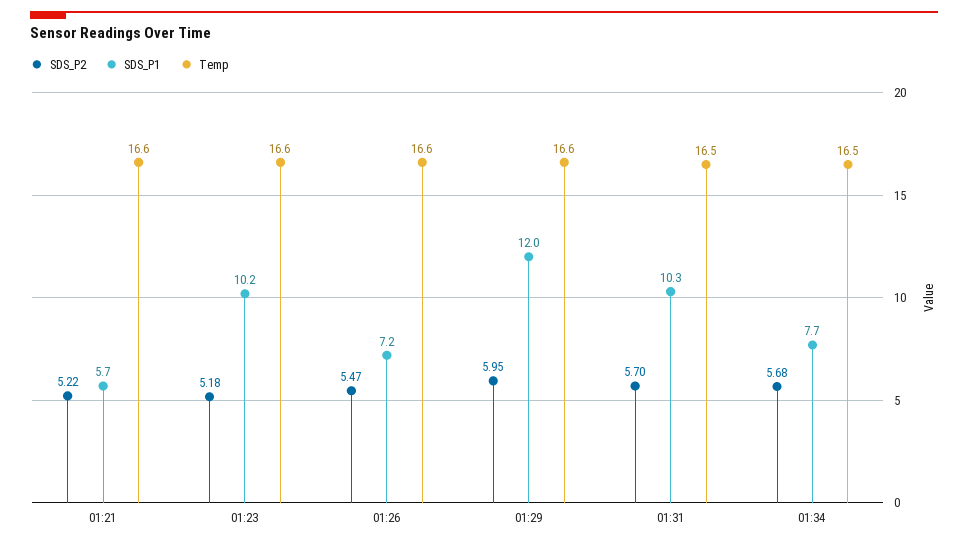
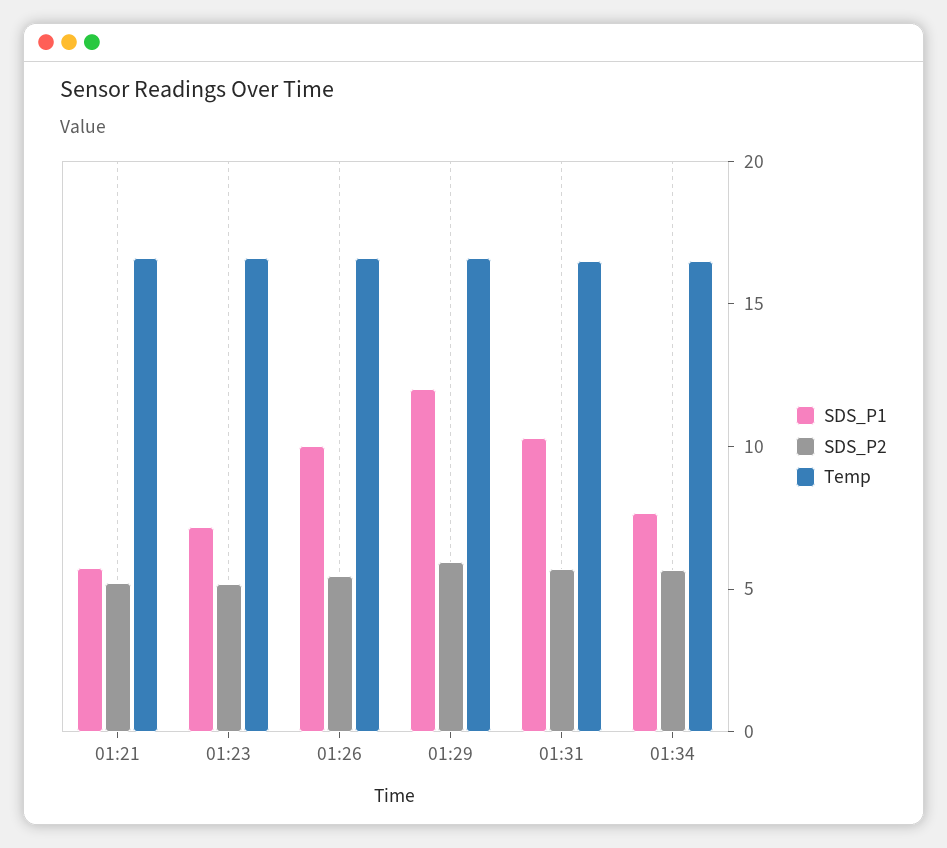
SDS_P1, 01:23: 10.2 -> 7
SDS_P1, 01:26: 7.2 -> 10

